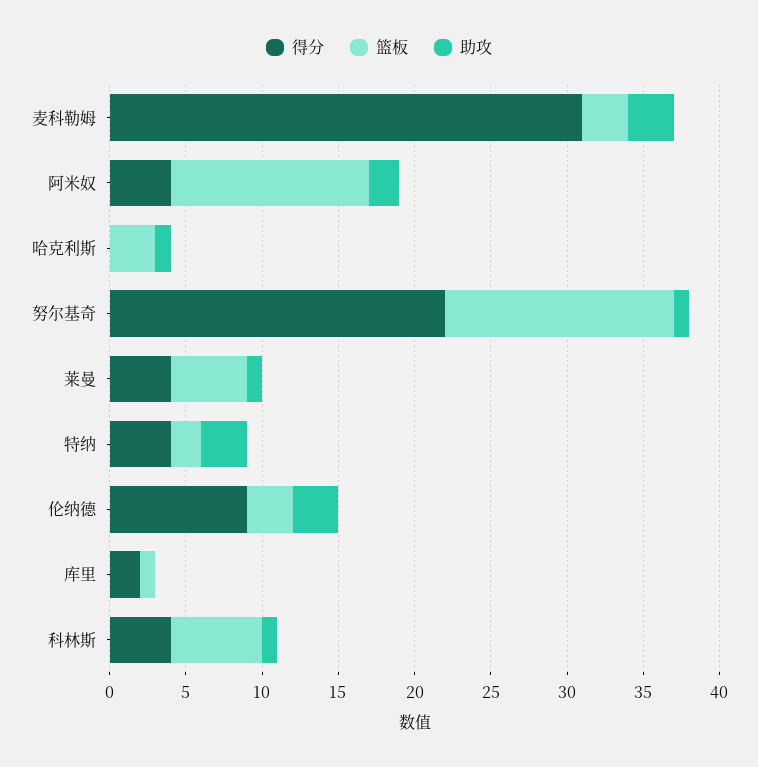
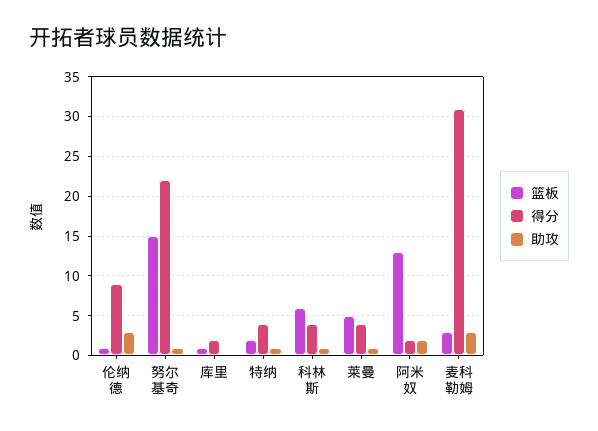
得分, 阿米奴: 4 -> 2
得分, 哈克利斯: 0 -> none
篮板, 哈克利斯: 3 -> none
助攻, 哈克利斯: 1 -> none
助攻, 特纳: 3 -> 1
篮板, 伦纳德: 3 -> 1

